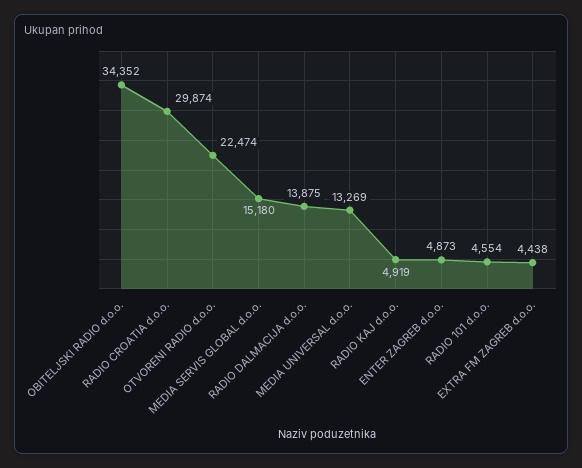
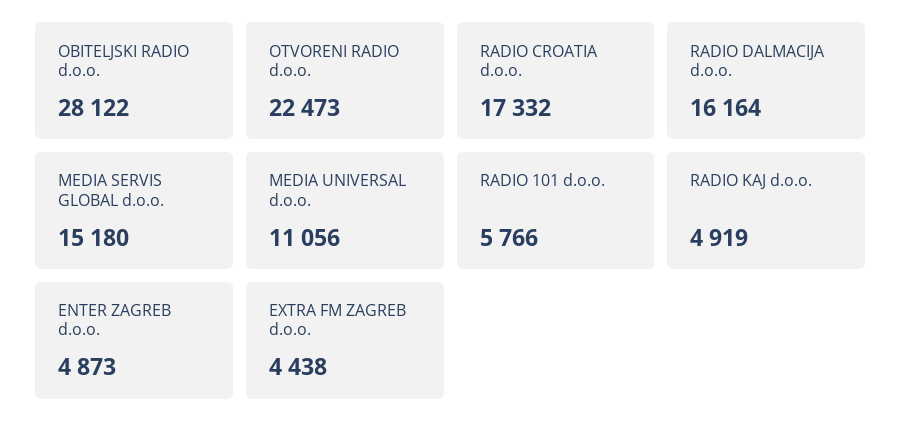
OBITELJSKI RADIO d.o.o.: 34352 -> 28122
RADIO CROATIA d.o.o.: 29874 -> 17332
OTVORENI RADIO d.o.o.: 22474 -> 22473
RADIO DALMACIJA d.o.o.: 13875 -> 16164
MEDIA UNIVERSAL d.o.o.: 13269 -> 11056
RADIO 101 d.o.o.: 4554 -> 5766

